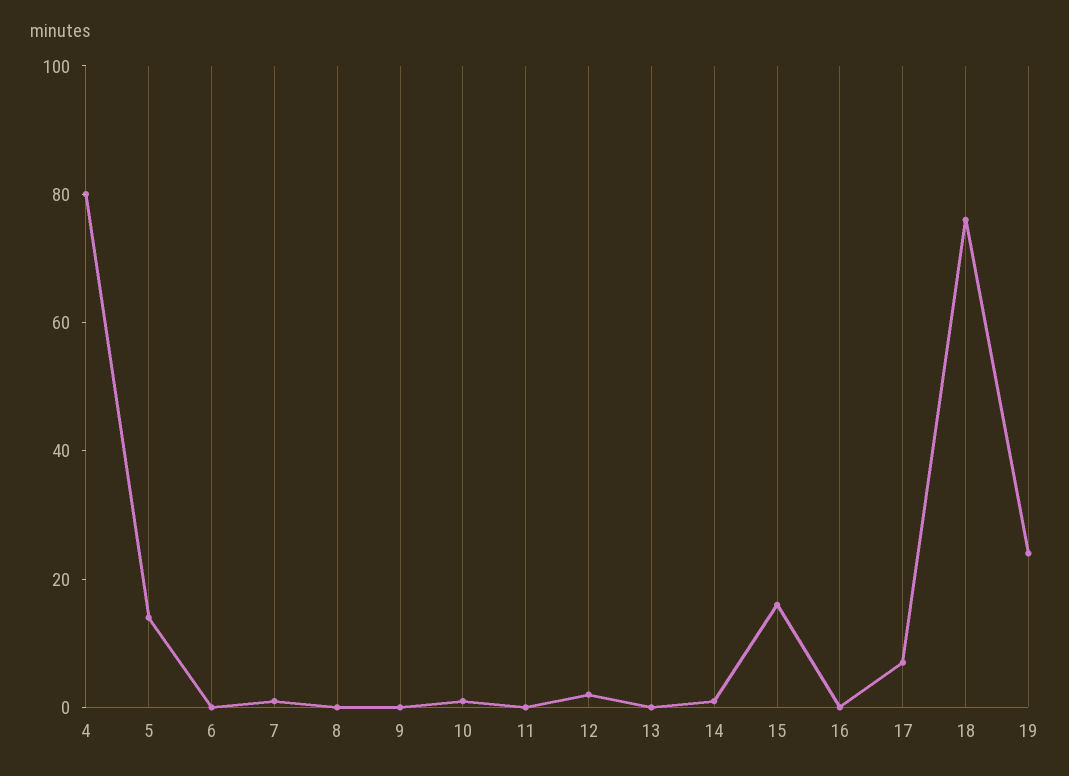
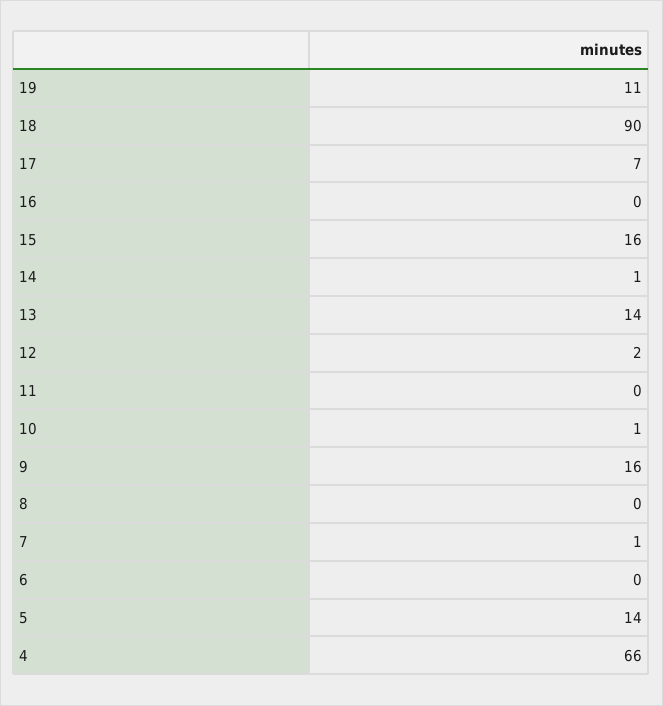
4: 80 -> 66
9: 0 -> 16
13: 0 -> 14
18: 75 -> 90
19: 25 -> 11

